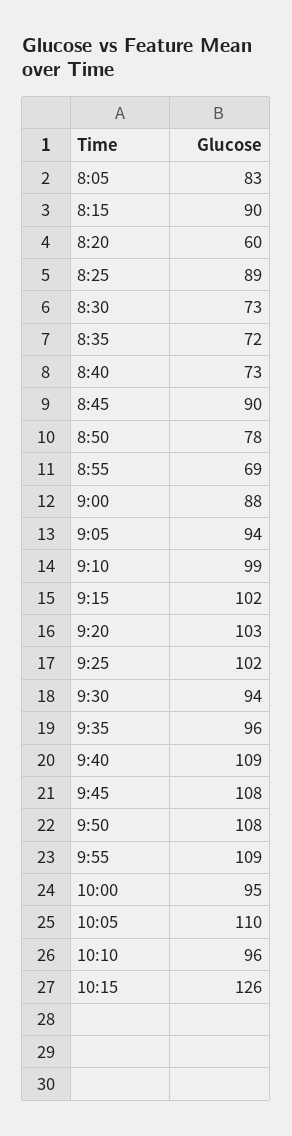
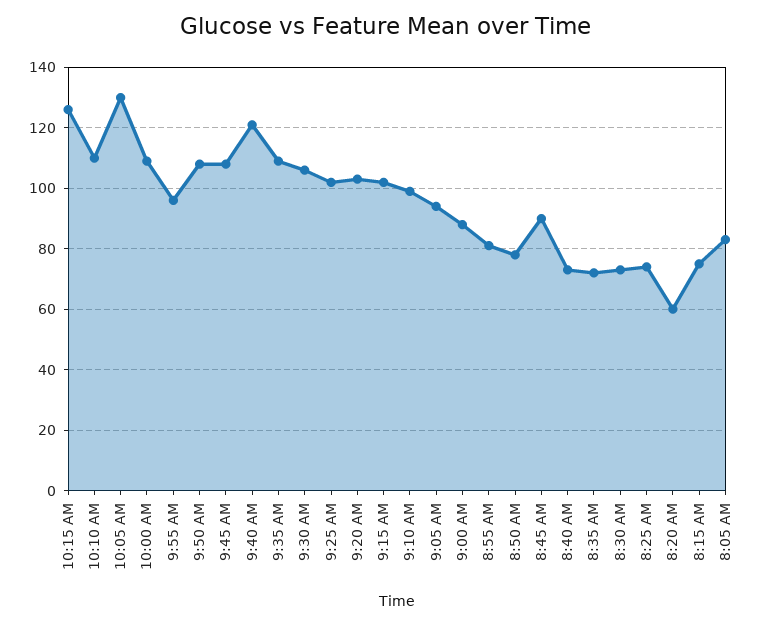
8:15: 90 -> 75
8:25: 89 -> 75
8:55: 69 -> 80
9:30: 94 -> 105
9:35: 96 -> 110
9:40: 109 -> 120
9:55: 109 -> 95
10:00: 95 -> 110
10:05: 110 -> 130
10:10: 96 -> 110

